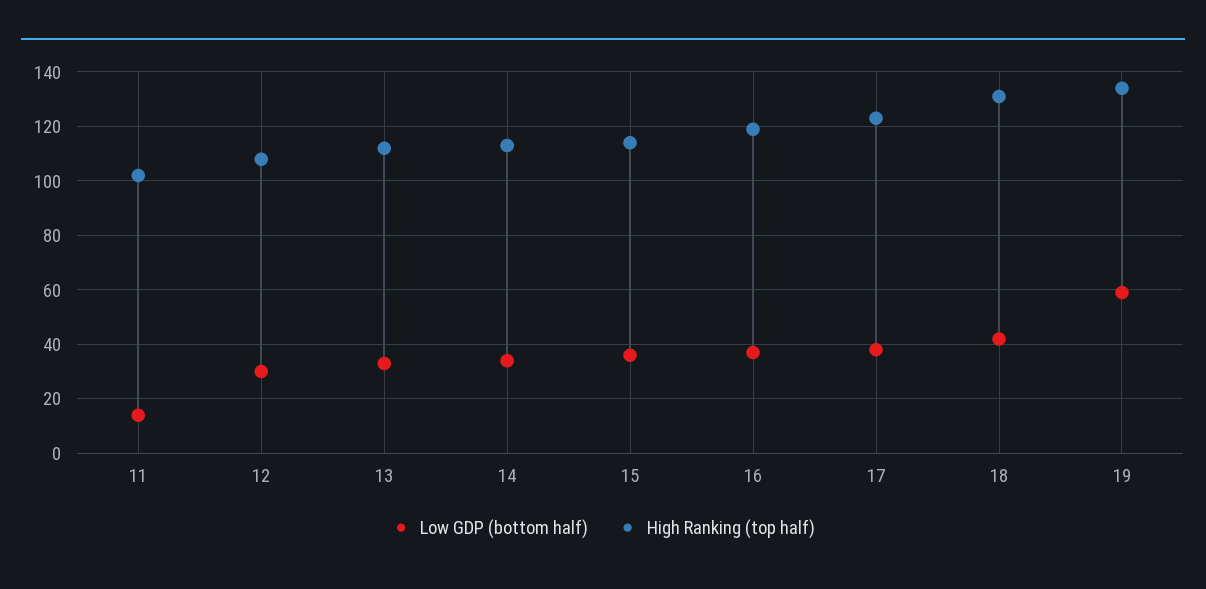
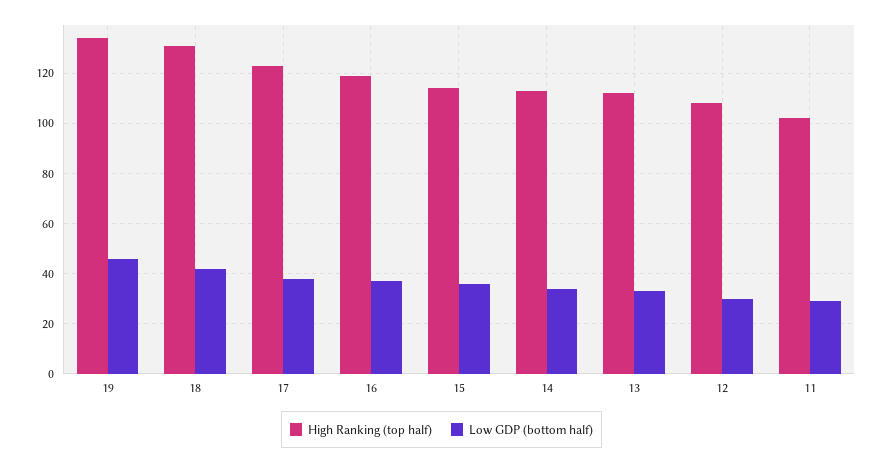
Low GDP (bottom half), 11: 15 -> 30
Low GDP (bottom half), 19: 60 -> 45

